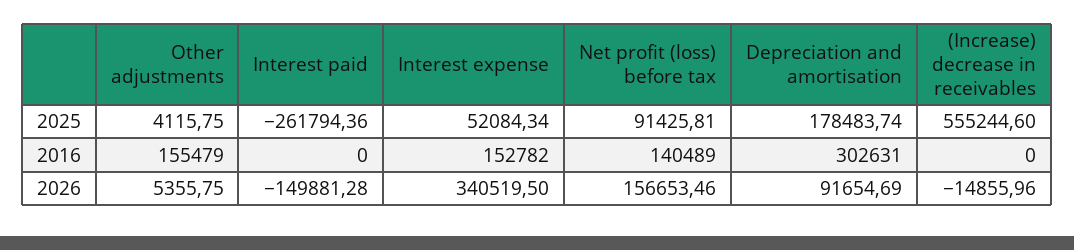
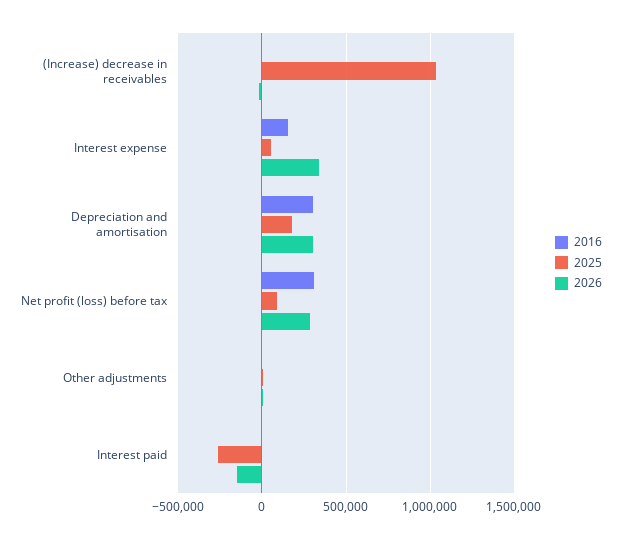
2025, (Increase) decrease in receivables: 555244.6 -> 1050000
2016, Other adjustments: 155479 -> 0
2016, Net profit (loss) before tax: 140489 -> 300000
2026, Net profit (loss) before tax: 156653.46 -> 300000
2026, Depreciation and amortisation: 91654.69 -> 300000

